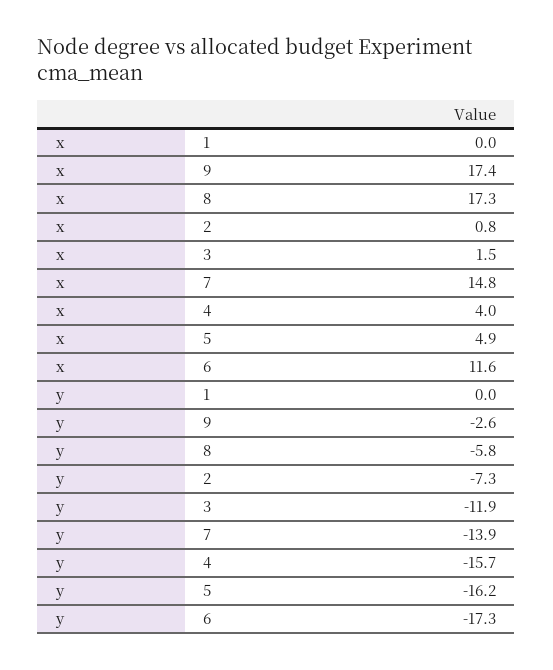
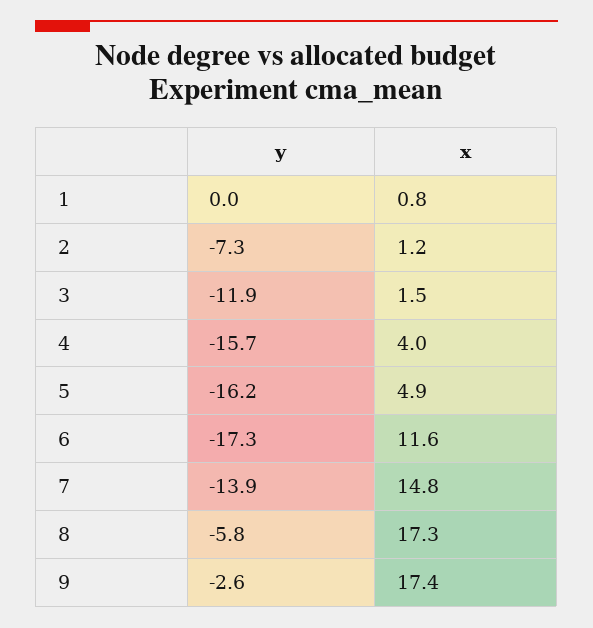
x, 1: 0 -> 0.8
x, 2: 0.8 -> 1.2

